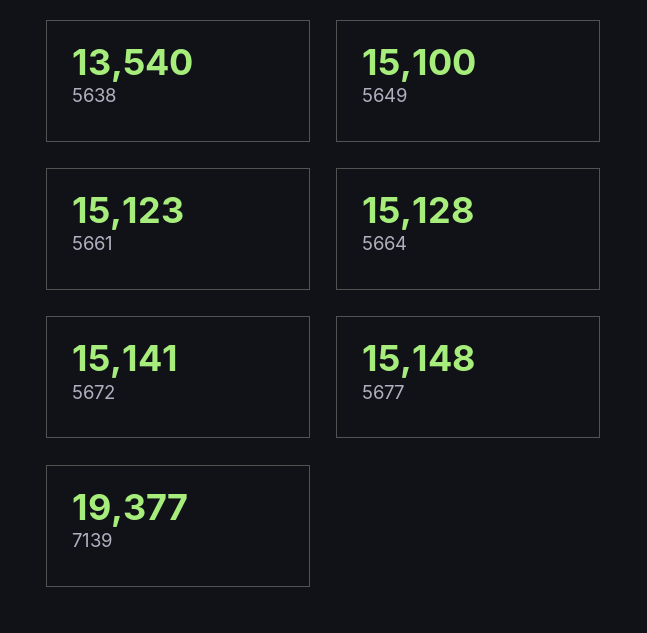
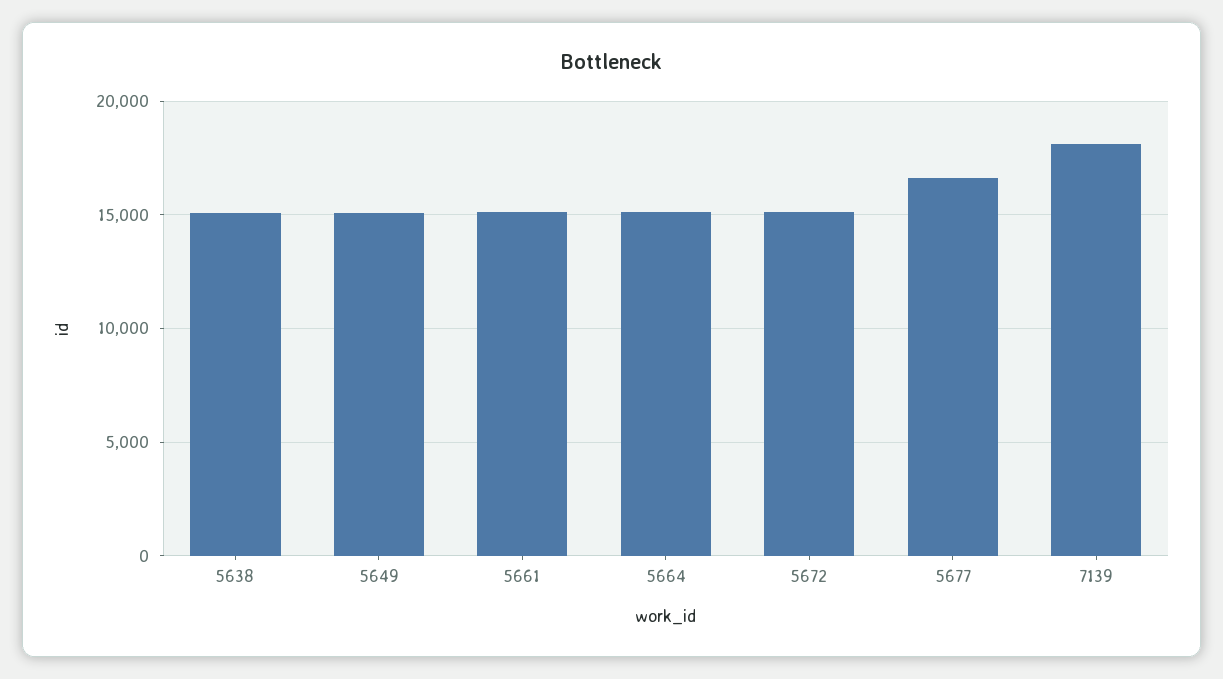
5638: 13540 -> 15000
5677: 15148 -> 16500
7139: 19377 -> 18000

